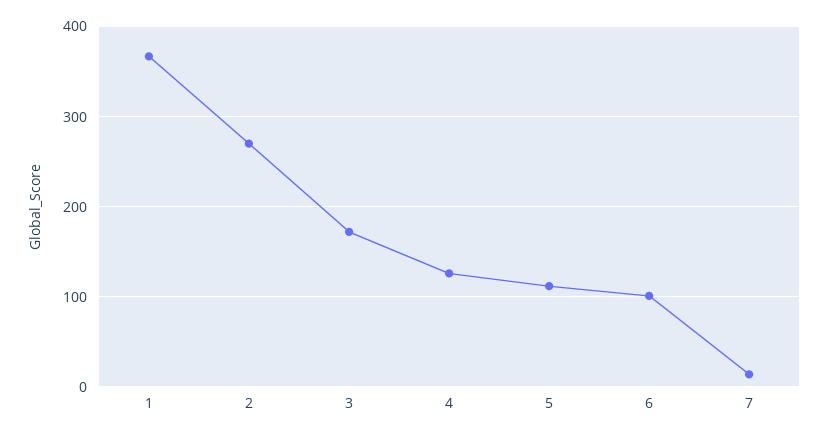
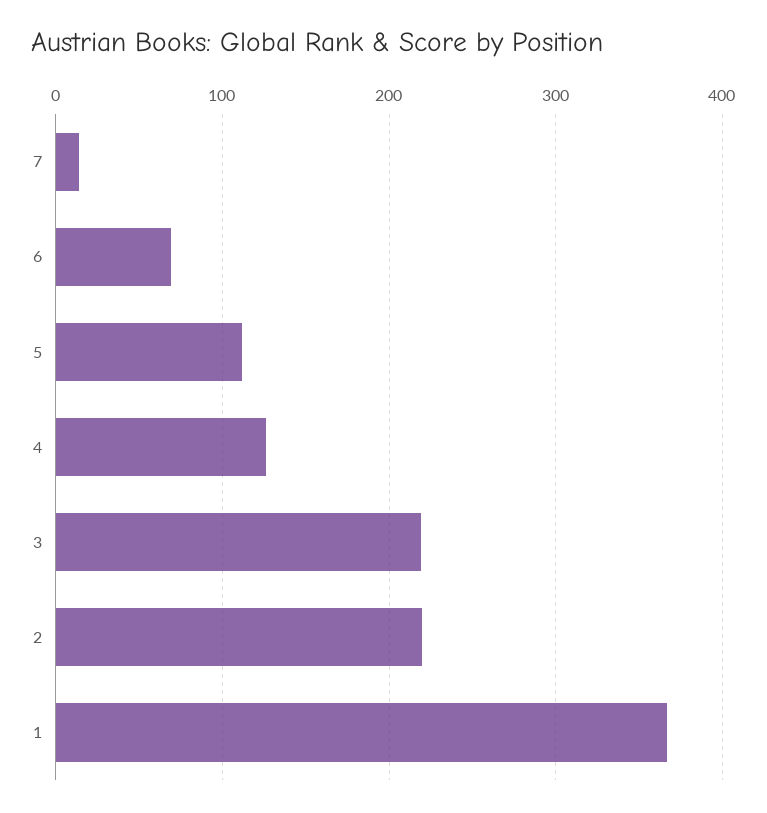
2: 270 -> 220
3: 170 -> 220
6: 100 -> 70

